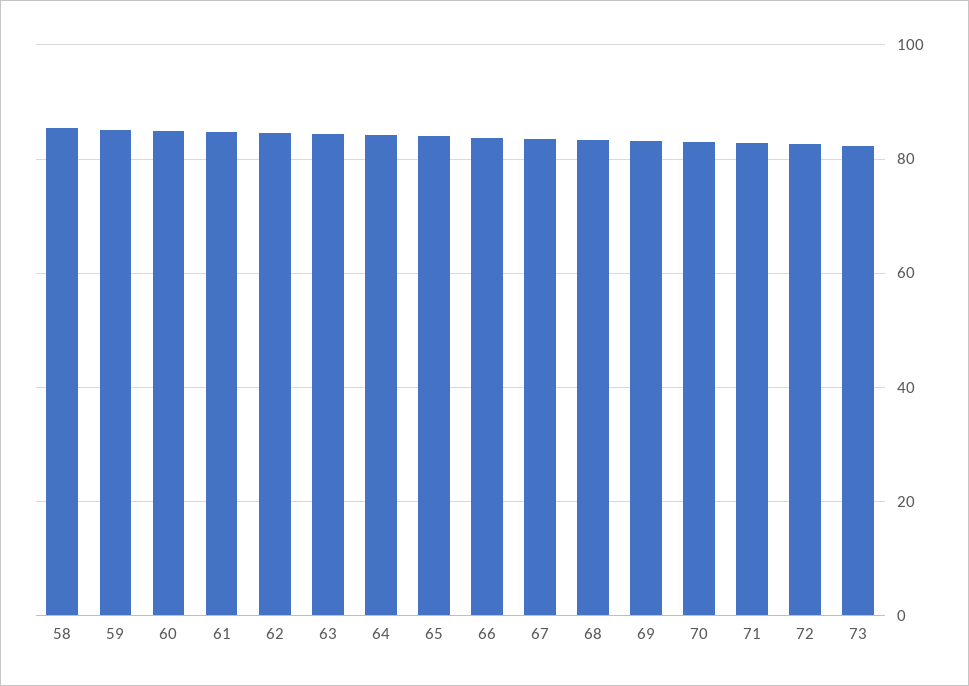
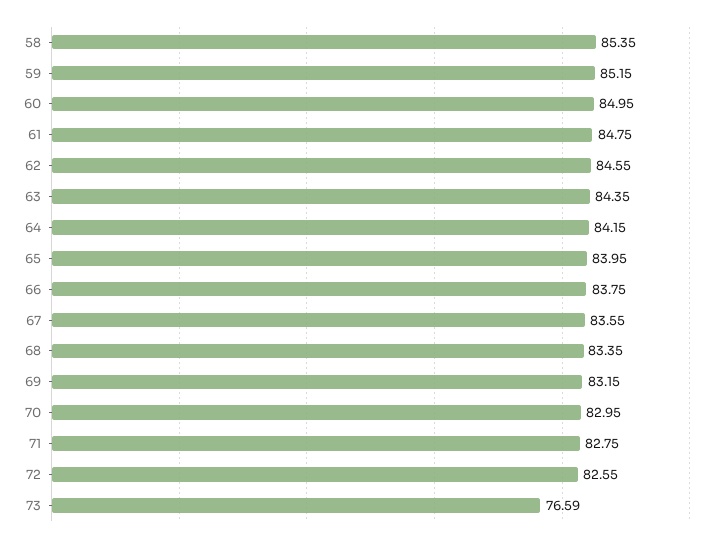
73: 82 -> 76.59

